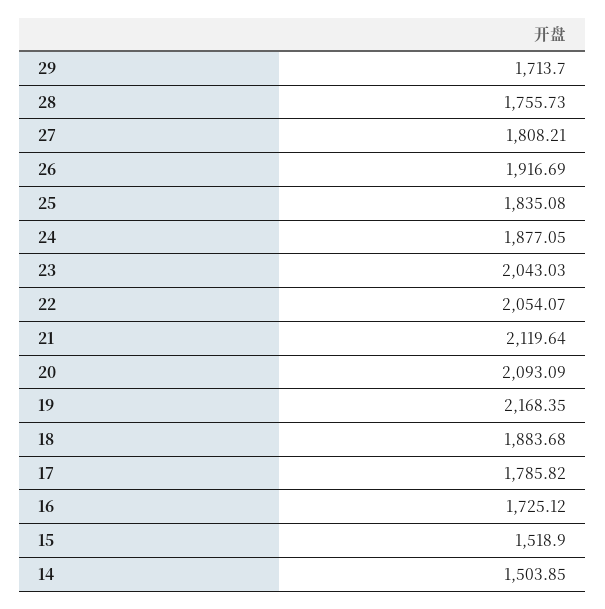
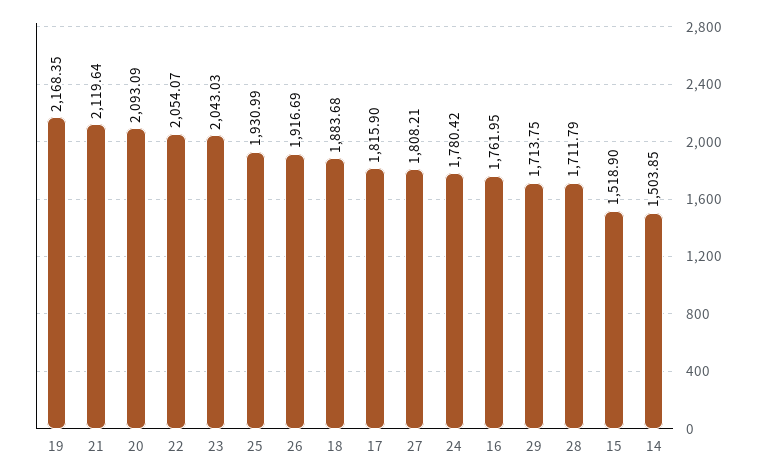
29: 1713.7 -> 1713.75
28: 1755.73 -> 1711.79
25: 1835.08 -> 1930.99
24: 1877.05 -> 1780.42
17: 1785.82 -> 1815.9
16: 1725.12 -> 1761.95

